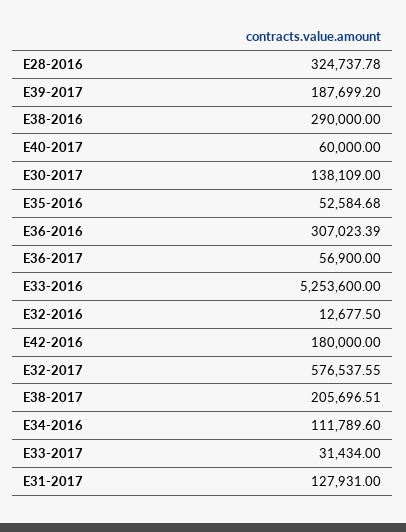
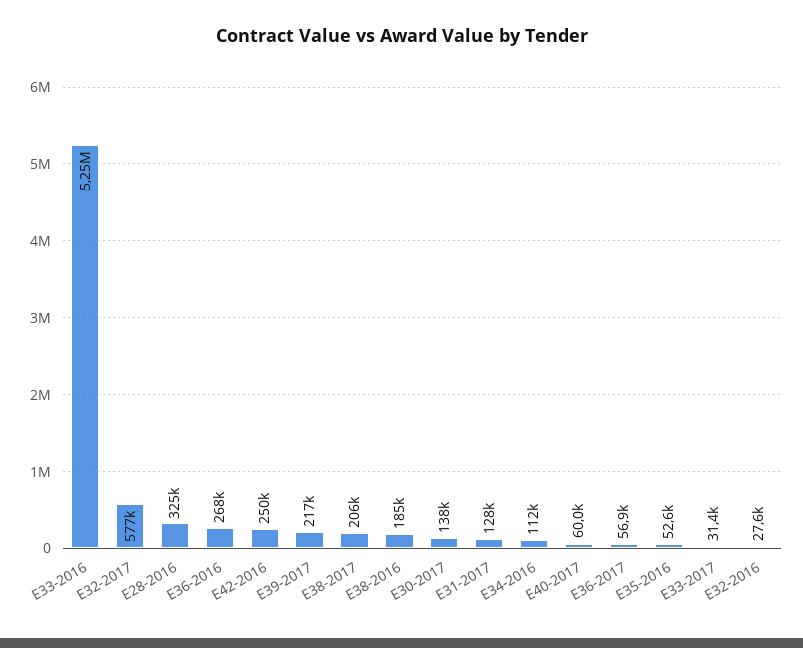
E39-2017: 187699.2 -> 217000
E38-2016: 290000 -> 185000
E36-2016: 307023.39 -> 268000
E32-2016: 12677.5 -> 27600
E42-2016: 180000 -> 250000

